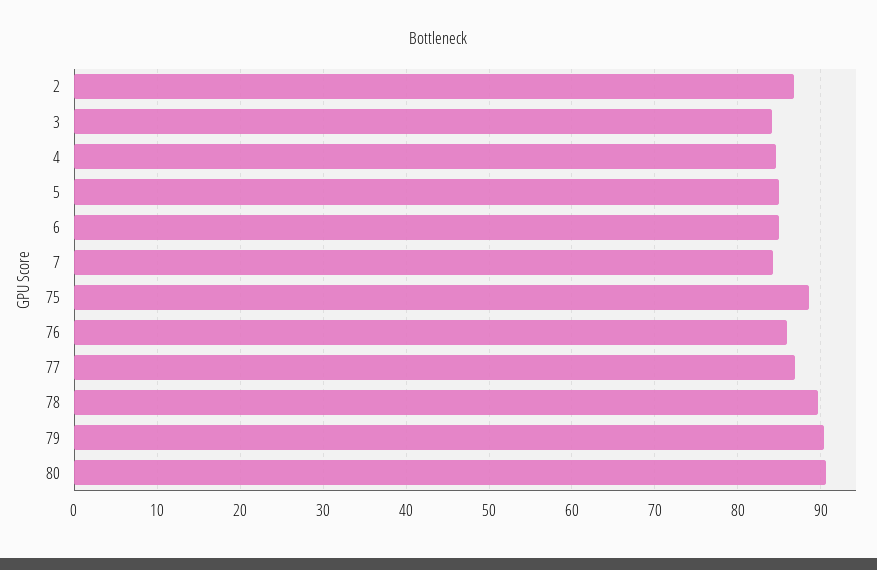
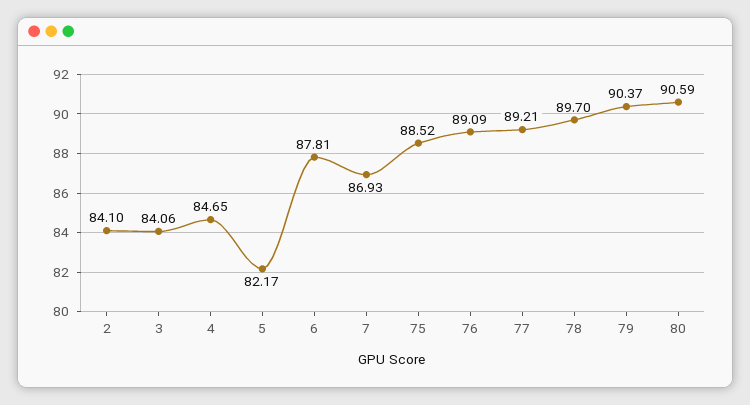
2: 87 -> 84.1
5: 85 -> 82.17
6: 85 -> 87.81
7: 84 -> 86.93
76: 86 -> 89.09
77: 87 -> 89.21

